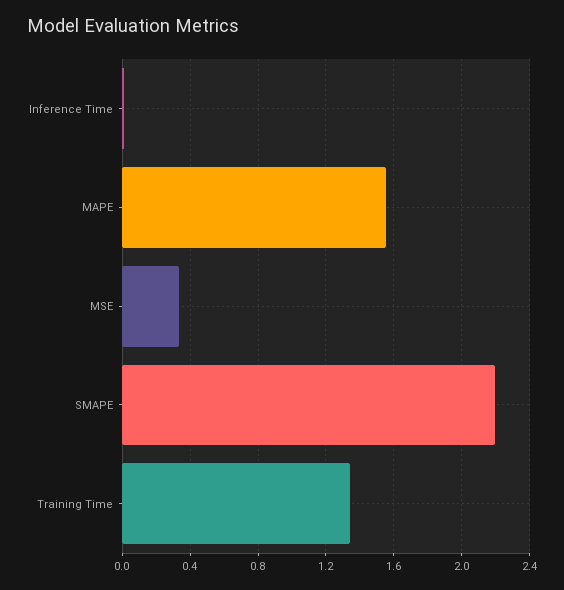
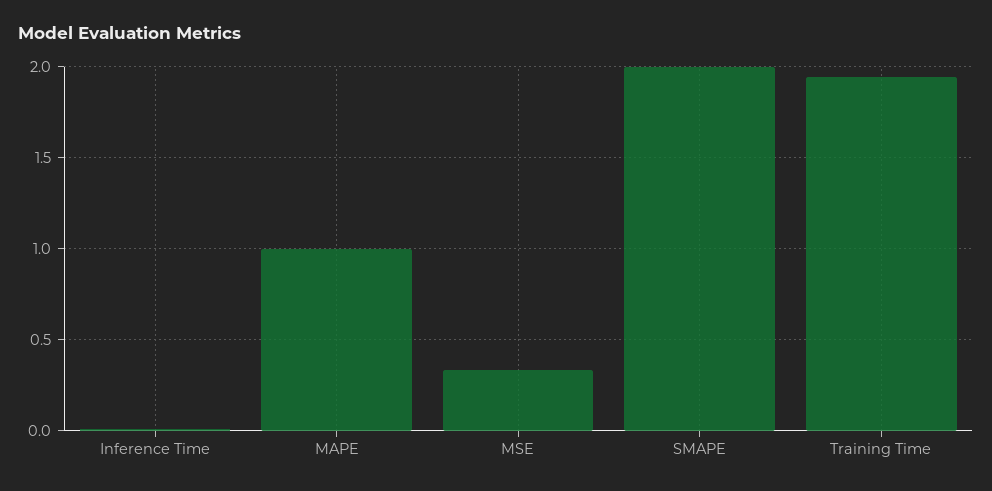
MAPE: 1.55 -> 1
SMAPE: 2.2 -> 2
Training Time: 1.35 -> 1.95

